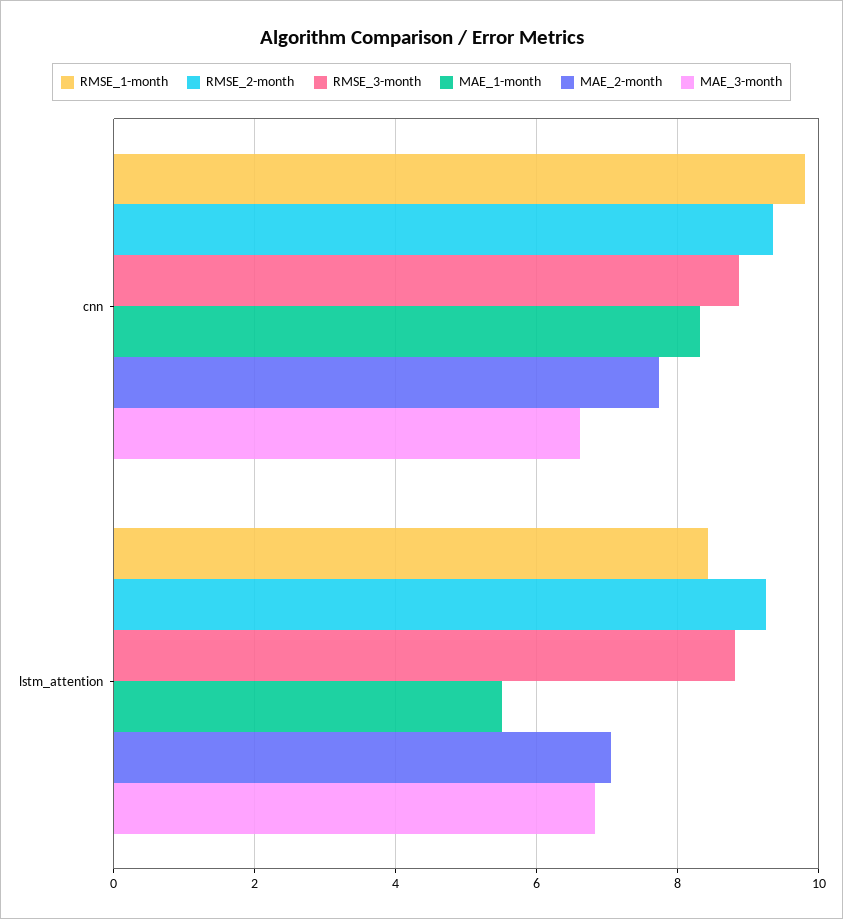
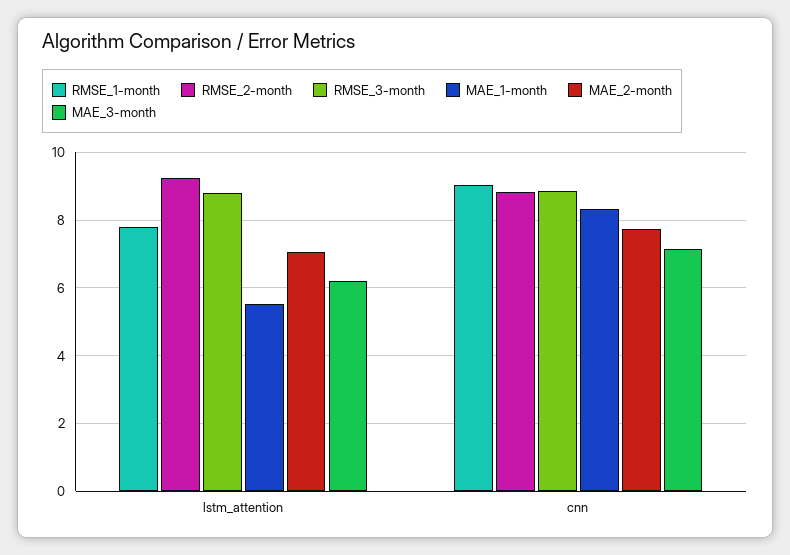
RMSE_1-month, cnn: 9.8 -> 9
RMSE_2-month, cnn: 9.4 -> 8.8
MAE_3-month, cnn: 6.6 -> 7.2
RMSE_1-month, lstm_attention: 8.4 -> 7.8
MAE_3-month, lstm_attention: 6.8 -> 6.2

